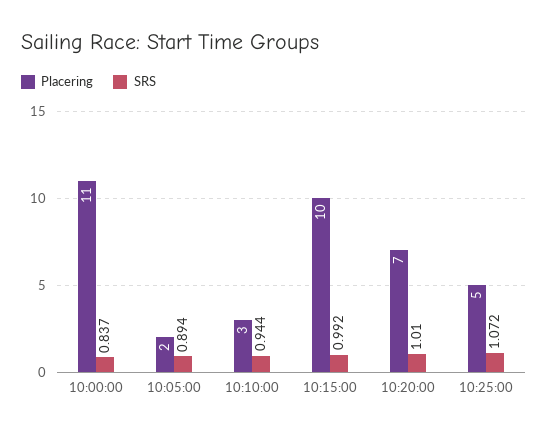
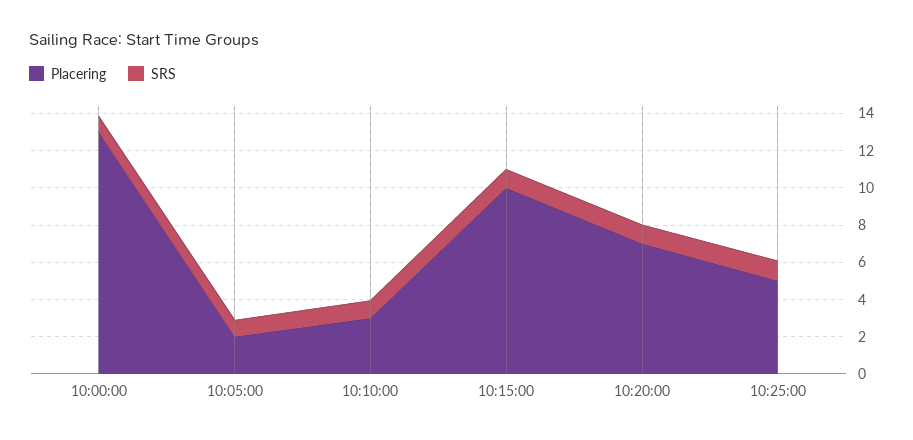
Placering, 10:00:00: 11 -> 13

